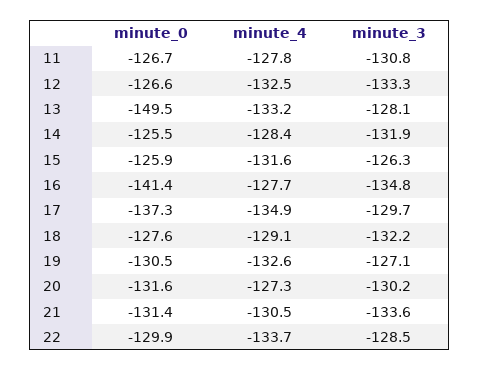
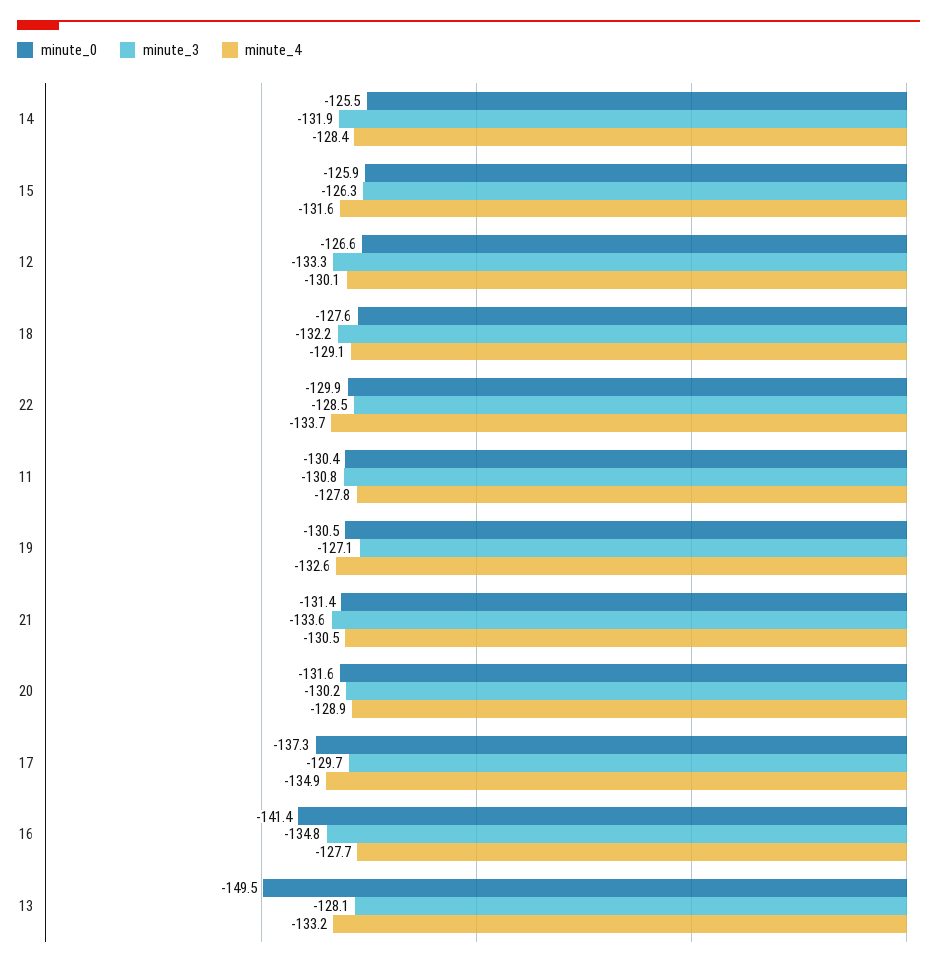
minute_0, 11: -126.7 -> -130.4
minute_4, 12: -132.5 -> -130.1
minute_4, 20: -127.3 -> -128.9

